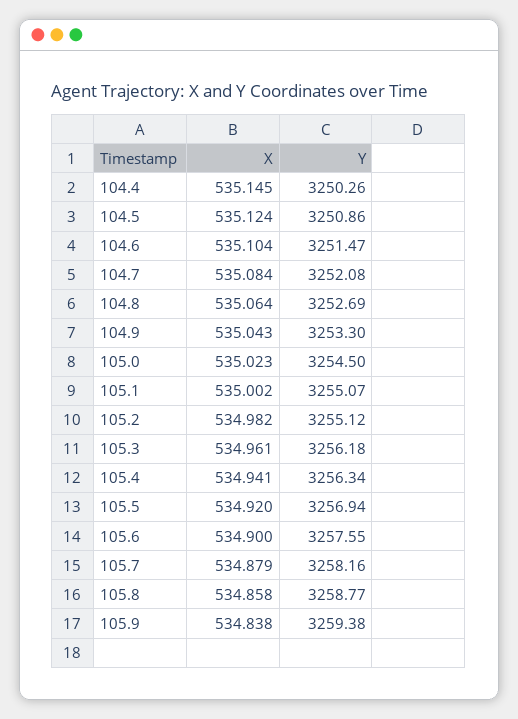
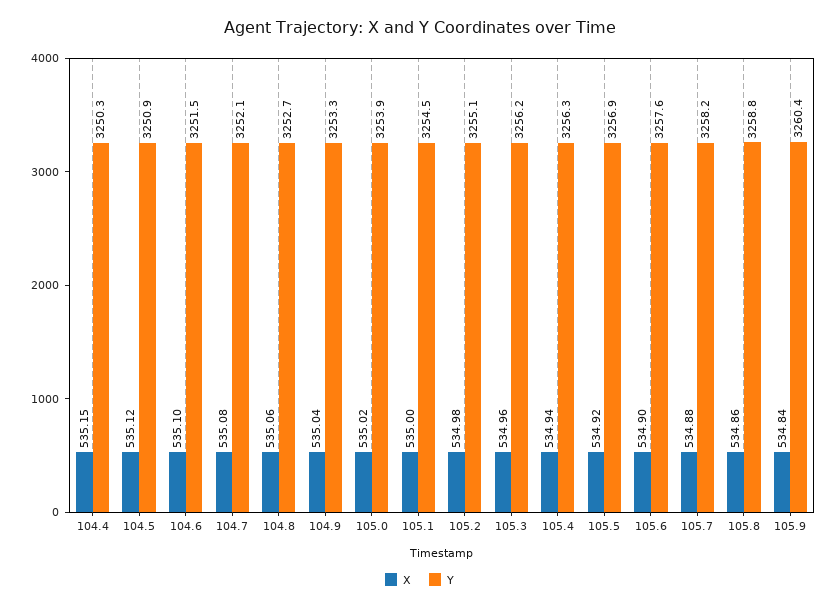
Y, 105.0: 3254.5 -> 3253.9
Y, 105.1: 3255.07 -> 3254.5
Y, 105.9: 3259.38 -> 3260.4

